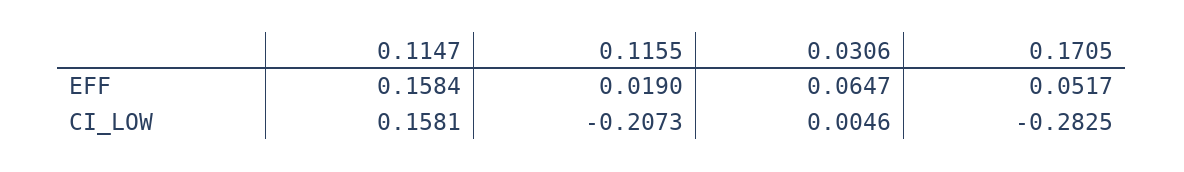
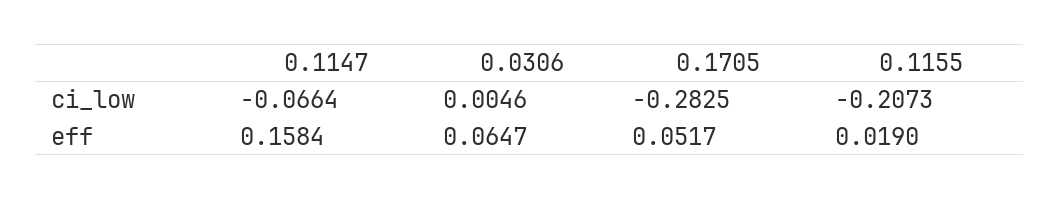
0.1147, CI_LOW: 0.1581 -> -0.0664

